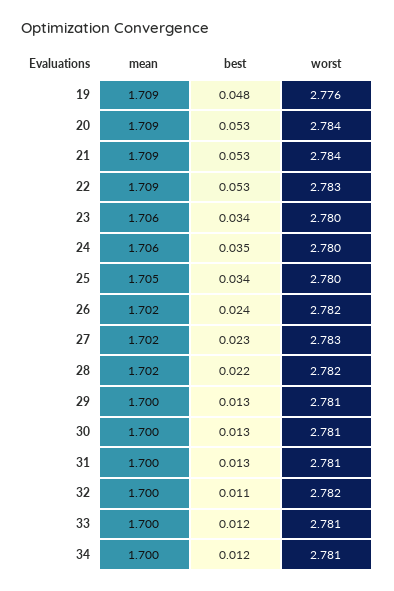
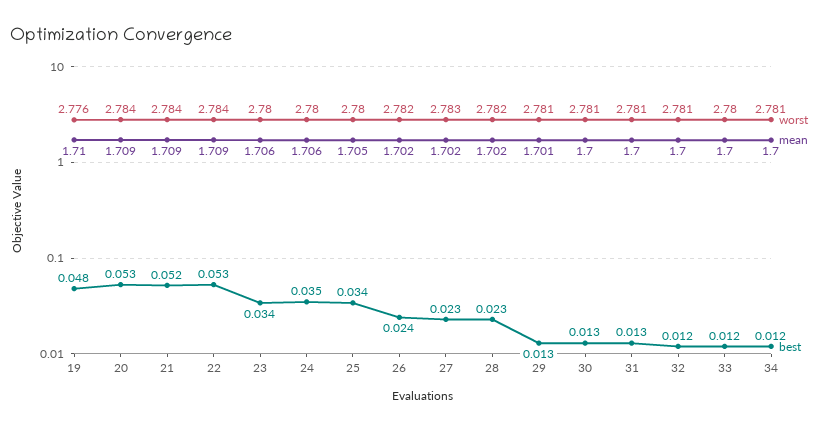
mean, 19: 1.709 -> 1.71
best, 21: 0.053 -> 0.052
worst, 22: 2.783 -> 2.784
best, 28: 0.022 -> 0.023
mean, 29: 1.7 -> 1.701
best, 32: 0.011 -> 0.012
worst, 32: 2.782 -> 2.781
worst, 33: 2.781 -> 2.78

